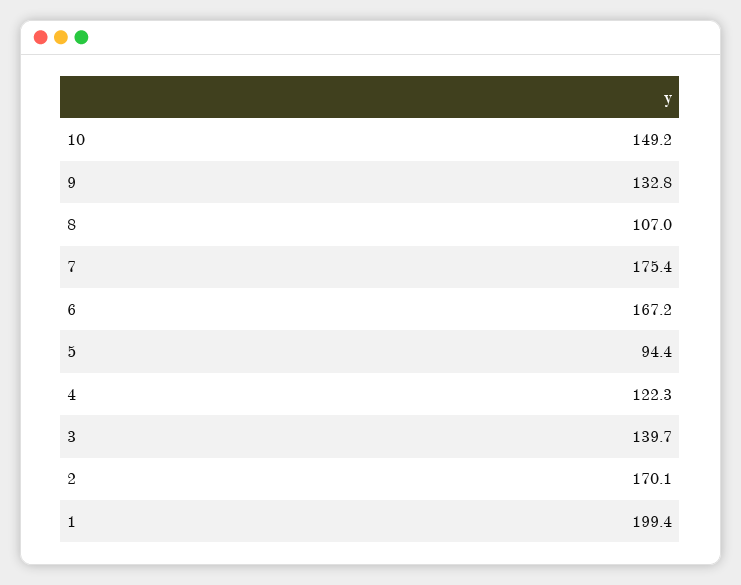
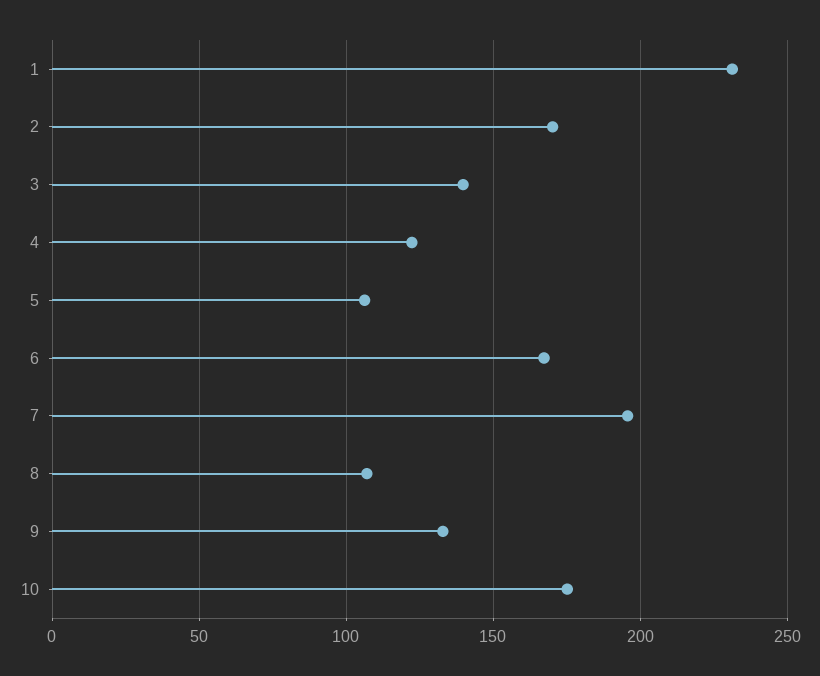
10: 149.2 -> 175
7: 175.4 -> 195
5: 94.4 -> 105
1: 199.4 -> 230

